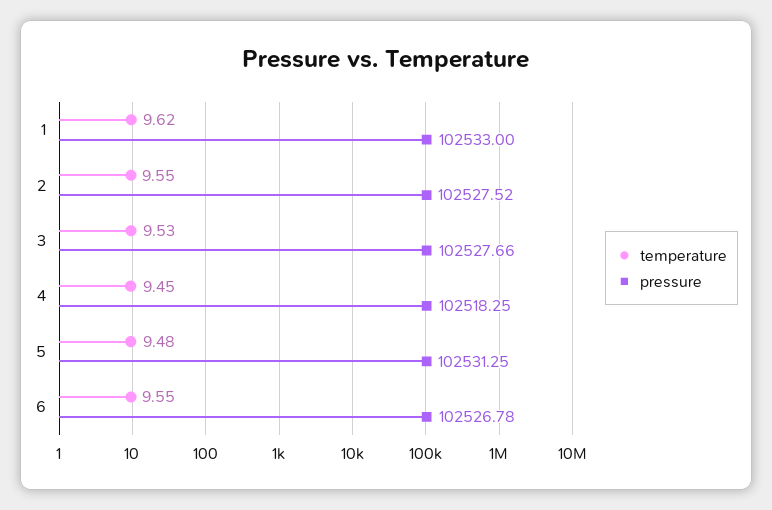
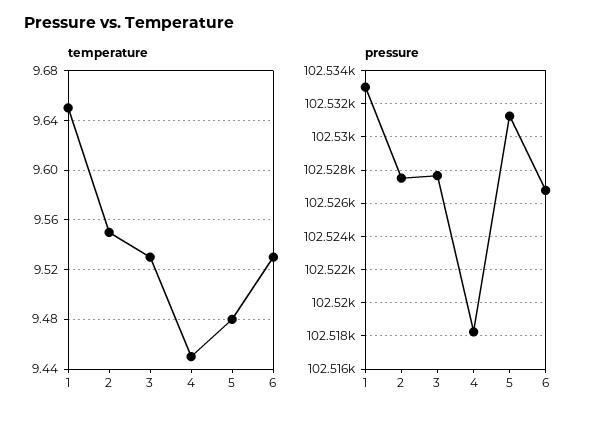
temperature, 1: 9.62 -> 9.65
temperature, 6: 9.55 -> 9.53

